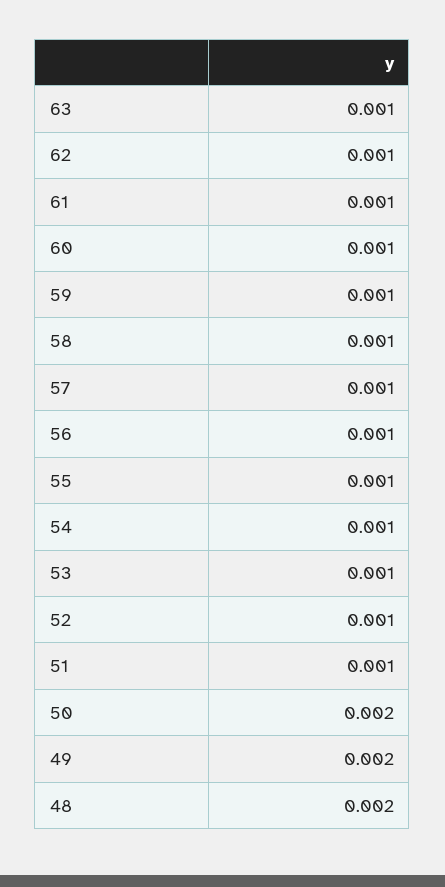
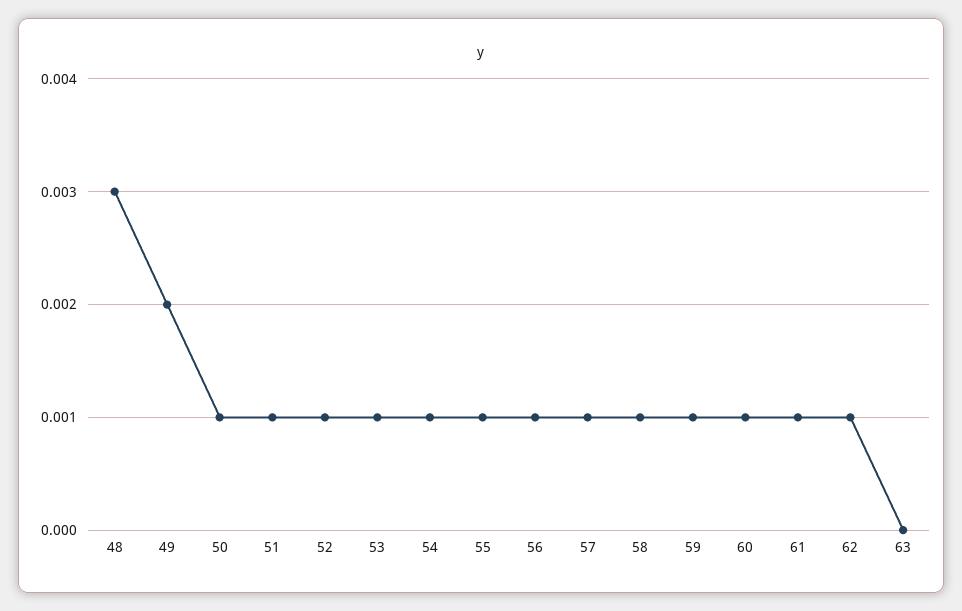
63: 0.001 -> 0
50: 0.002 -> 0.001
48: 0.002 -> 0.003

